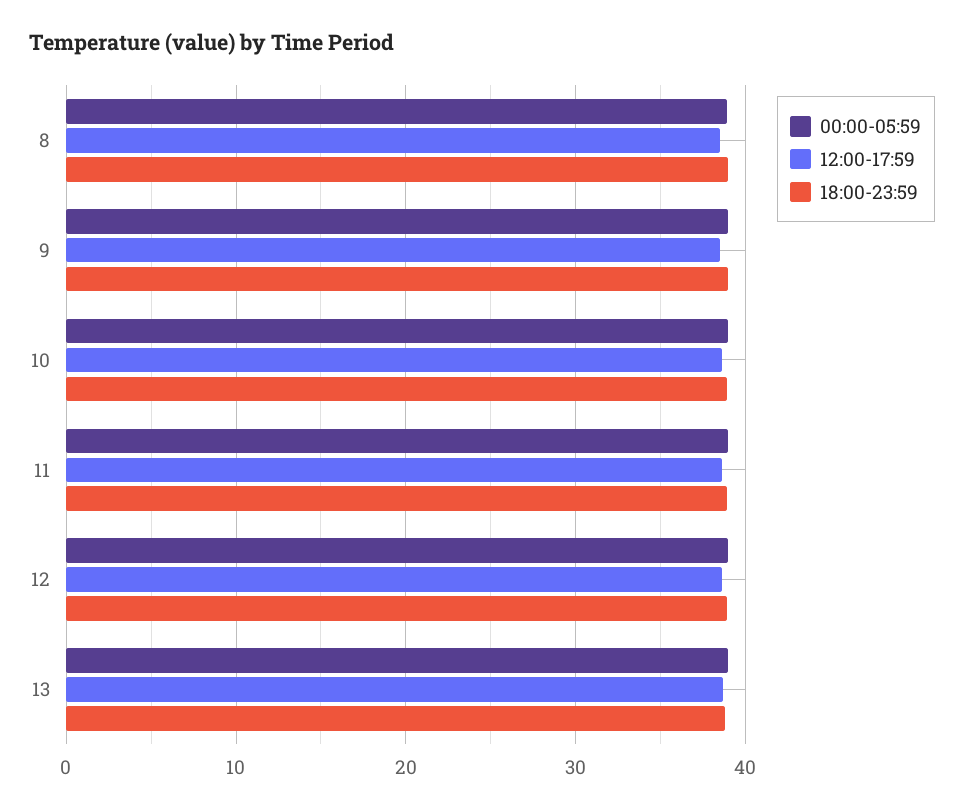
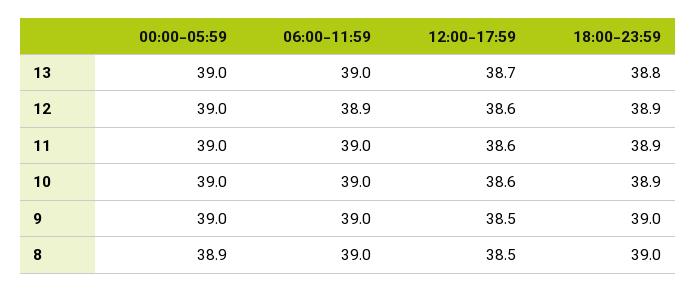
06:00-11:59, 13: none -> 39
06:00-11:59, 12: none -> 38.9
06:00-11:59, 11: none -> 39
06:00-11:59, 10: none -> 39
06:00-11:59, 9: none -> 39
06:00-11:59, 8: none -> 39

